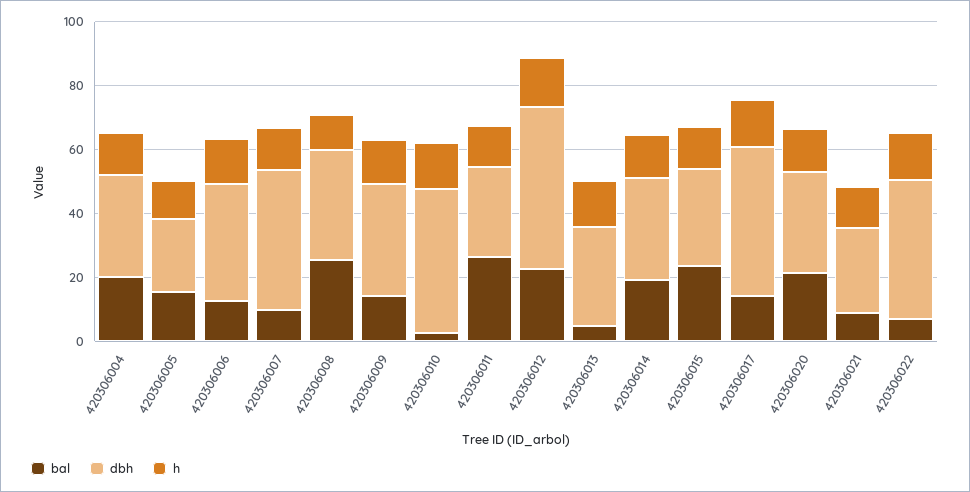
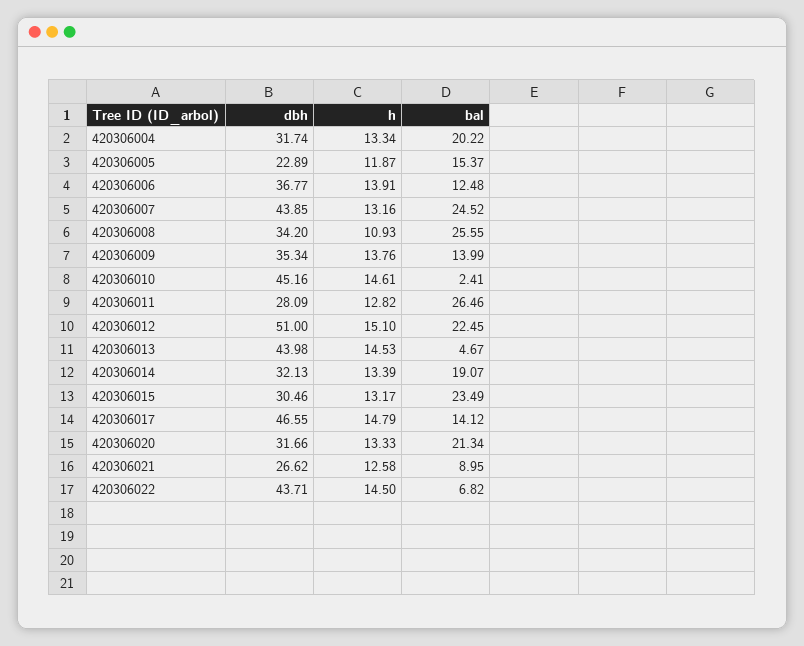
bal, 420306007: 10 -> 24.52
dbh, 420306013: 30 -> 43.98

